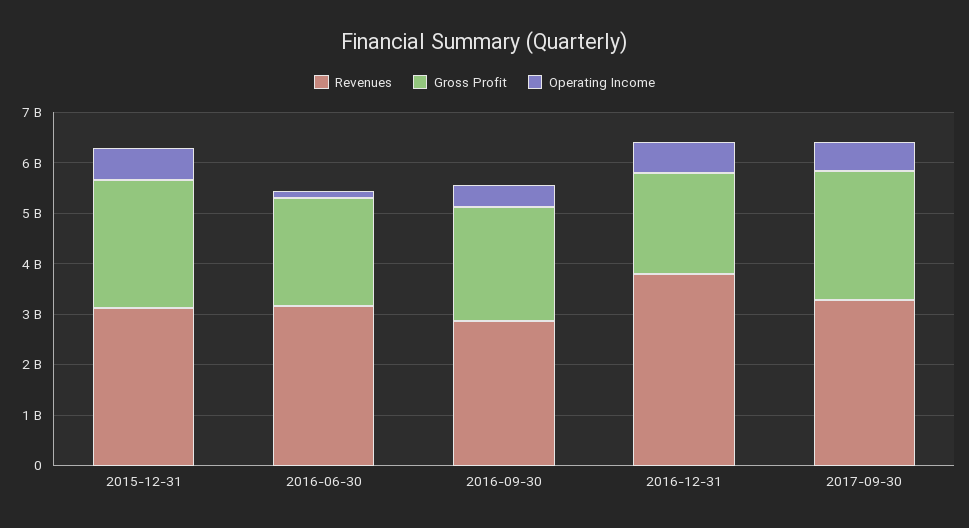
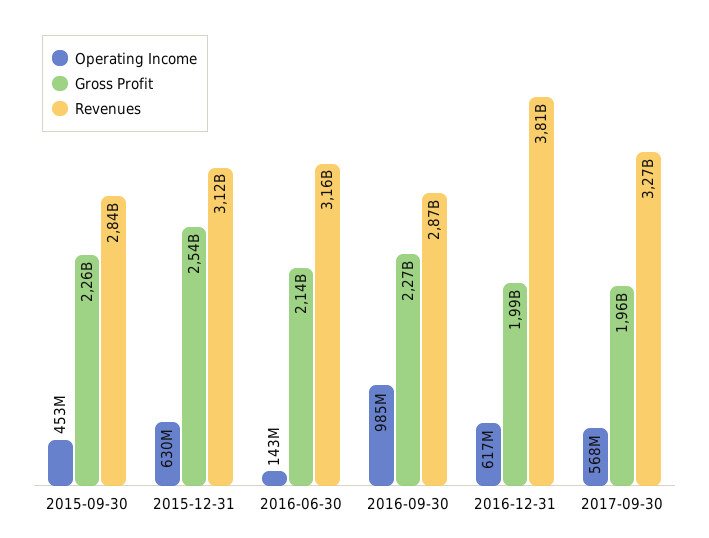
Operating Income, 2016-09-30: 400000000 -> 985000000
Gross Profit, 2017-09-30: 2600000000 -> 1960000000
Operating Income, 2015-09-30: none -> 453000000
Gross Profit, 2015-09-30: none -> 2260000000
Revenues, 2015-09-30: none -> 2840000000

